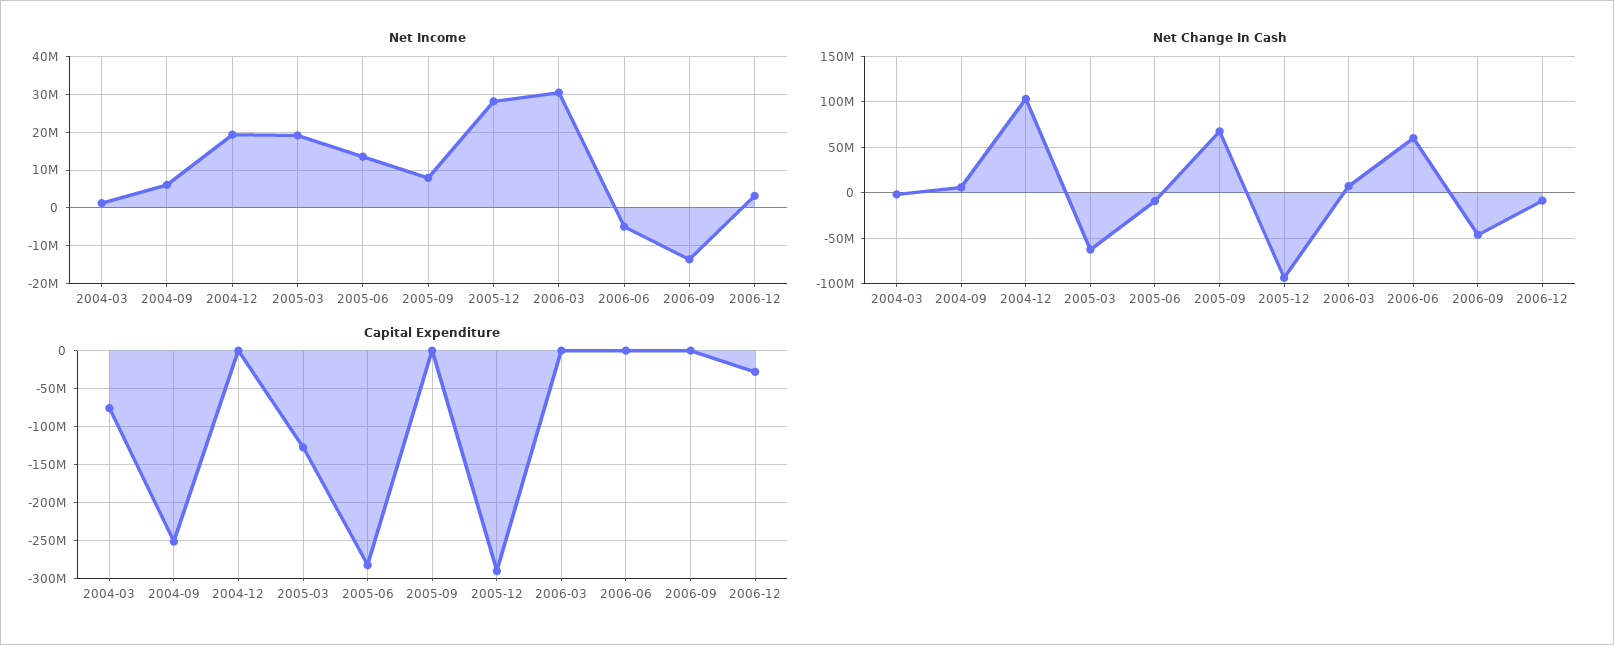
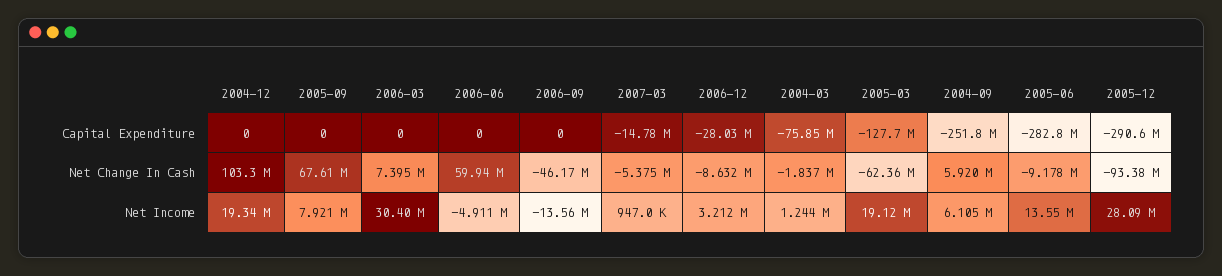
Capital Expenditure, 2007-03: none -> -14780000
Net Change In Cash, 2007-03: none -> -5375000
Net Income, 2007-03: none -> 947000

